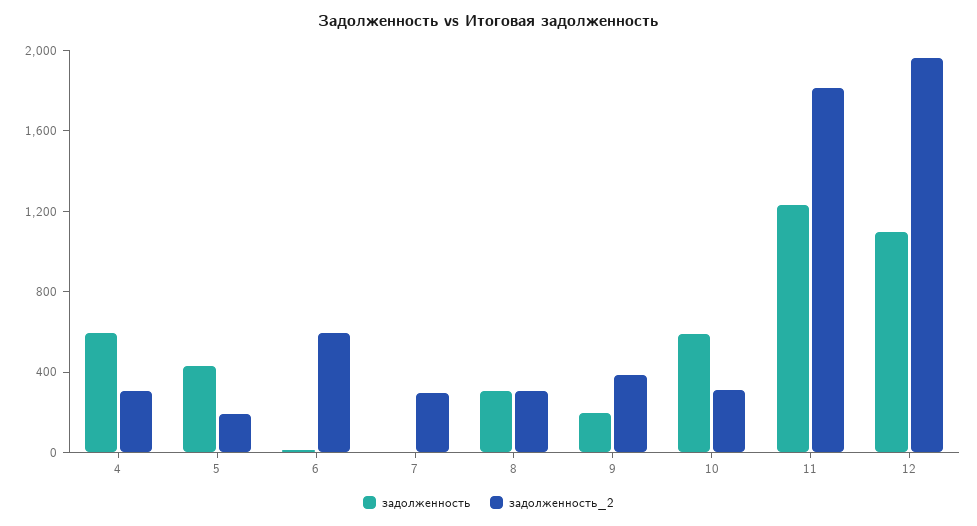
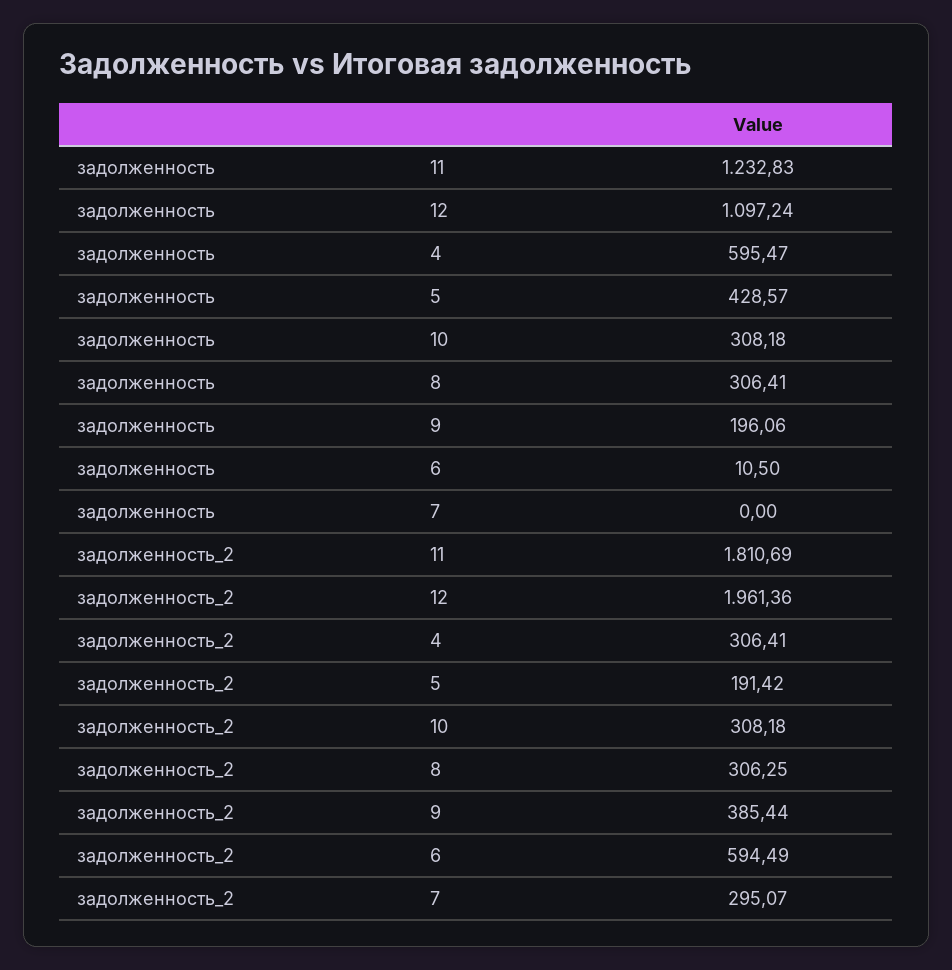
задолженность, 10: 600 -> 308.18

